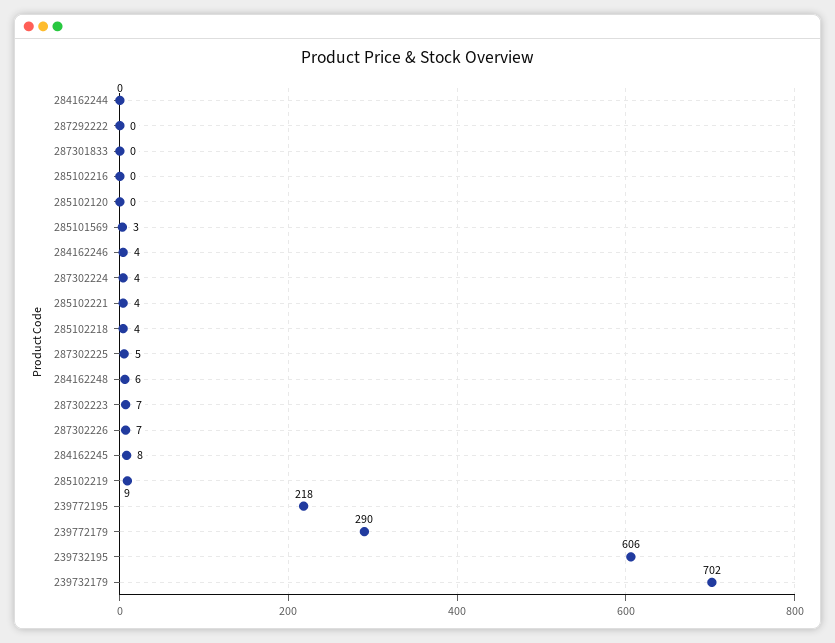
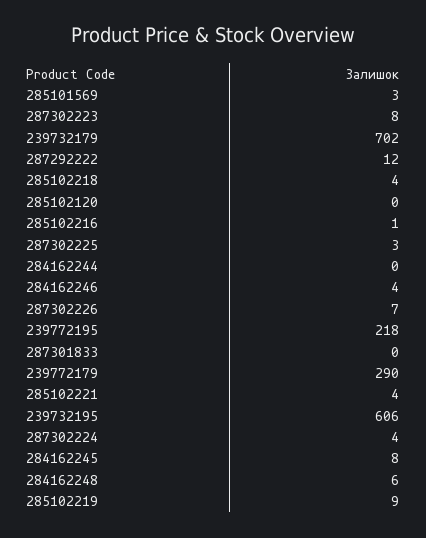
287292222: 0 -> 12
285102216: 0 -> 1
287302225: 5 -> 3
287302223: 7 -> 8

